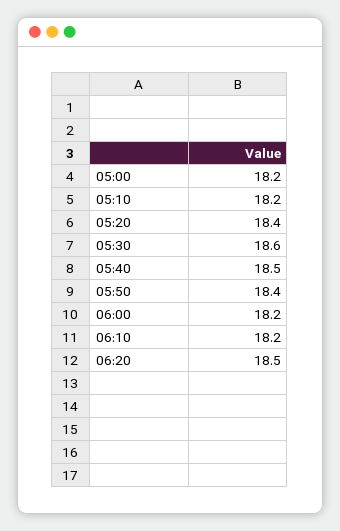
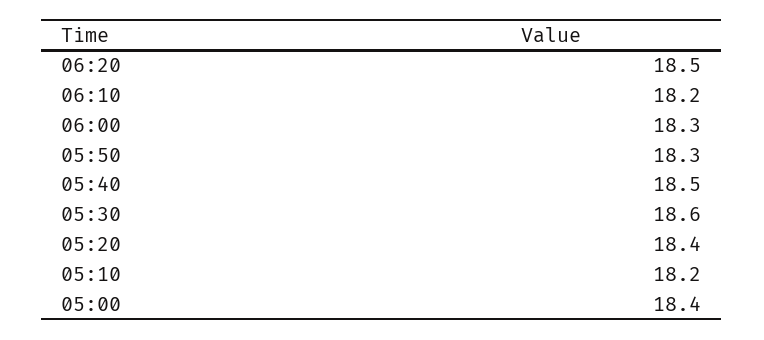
05:00: 18.2 -> 18.4
05:50: 18.4 -> 18.3
06:00: 18.2 -> 18.3

